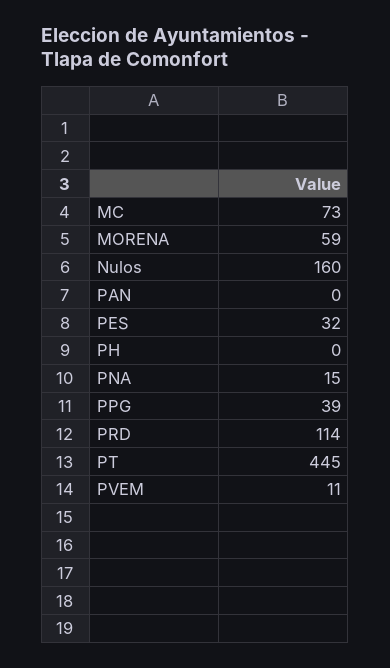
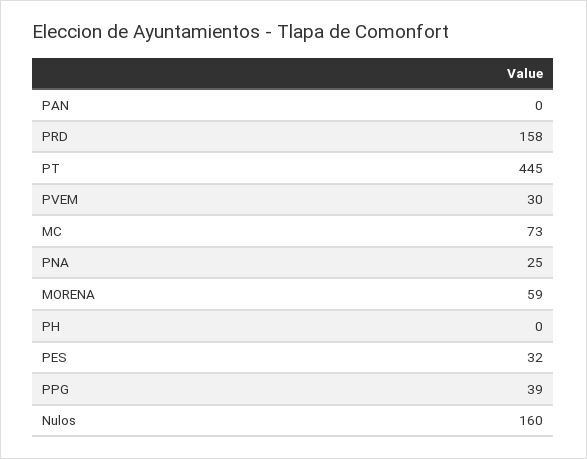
PNA: 15 -> 25
PRD: 114 -> 158
PVEM: 11 -> 30

